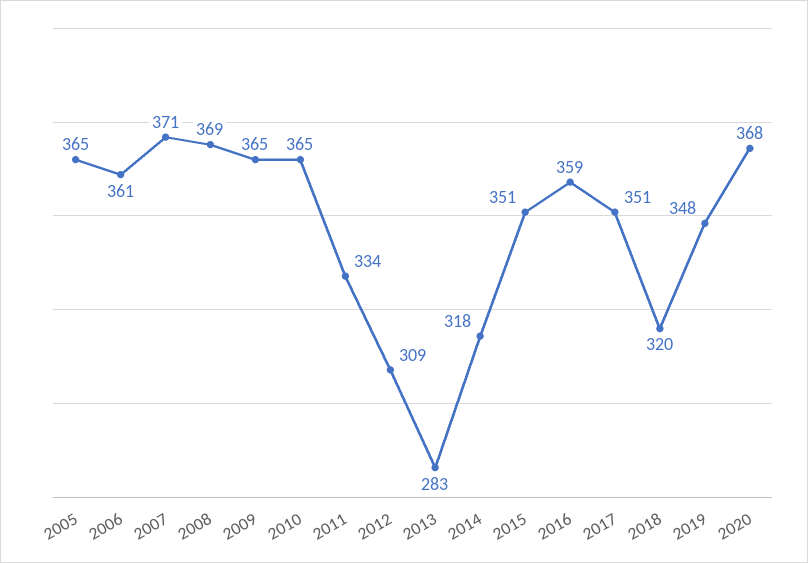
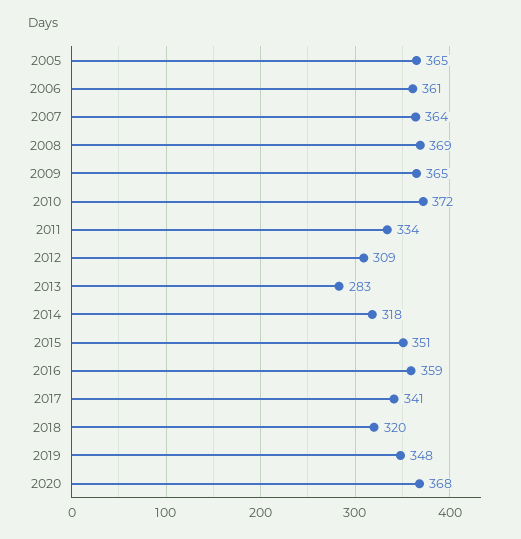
2007: 371 -> 364
2010: 365 -> 372
2017: 351 -> 341

